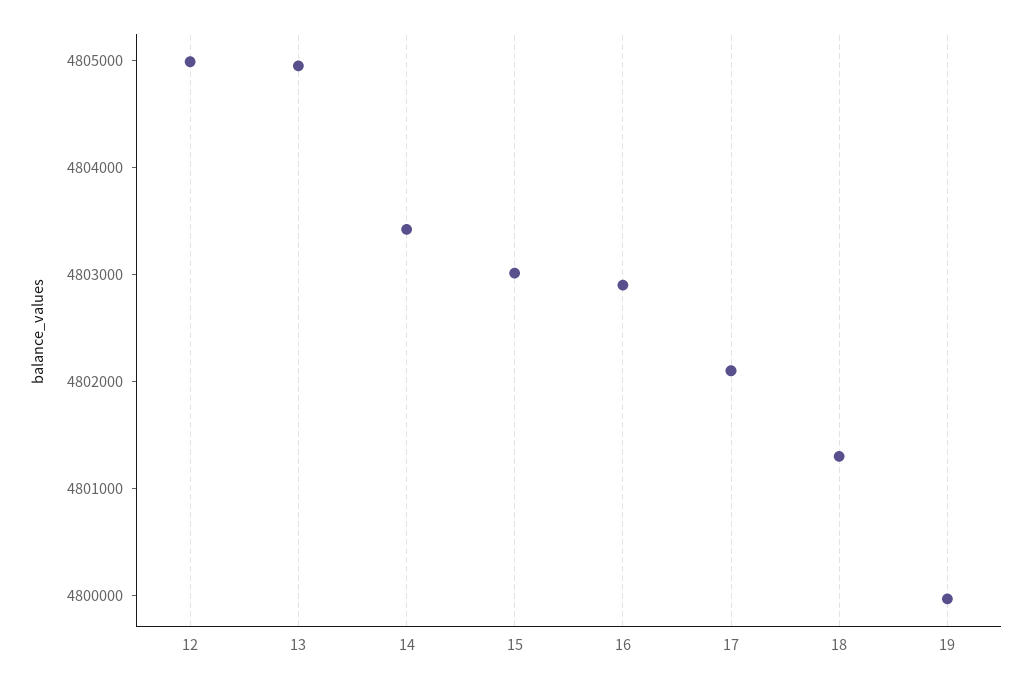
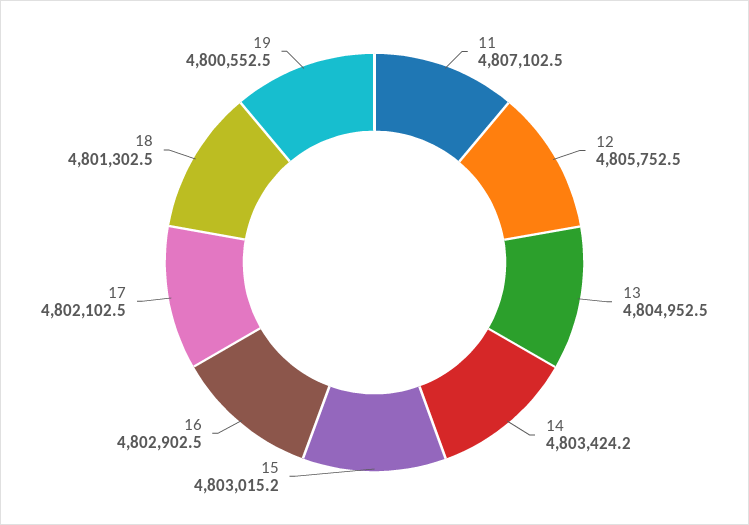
12: 4805000 -> 4805752.5
19: 4800000 -> 4800552.5
11: none -> 4807102.5

